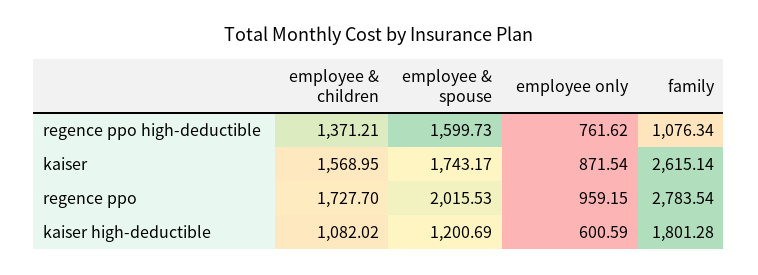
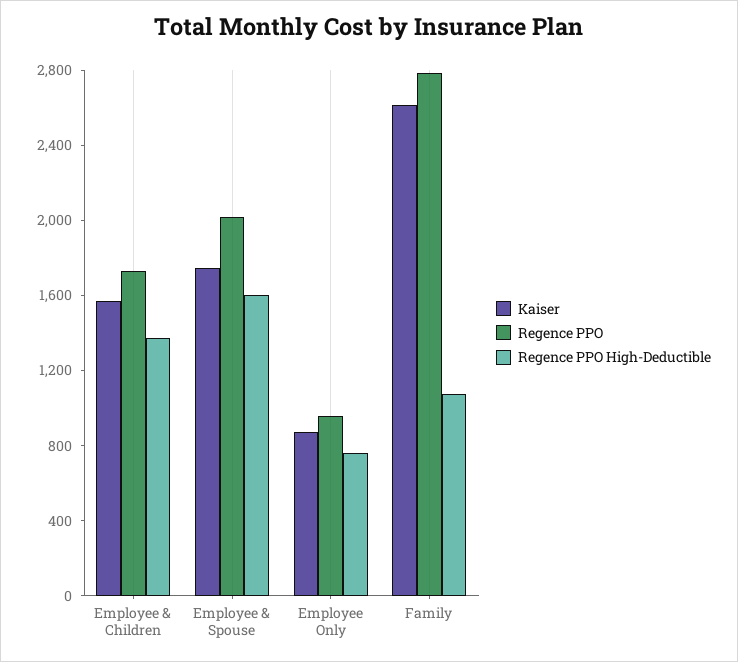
kaiser high-deductible, employee & children: 1082.02 -> none
kaiser high-deductible, employee & spouse: 1200.69 -> none
kaiser high-deductible, employee only: 600.59 -> none
kaiser high-deductible, family: 1801.28 -> none

